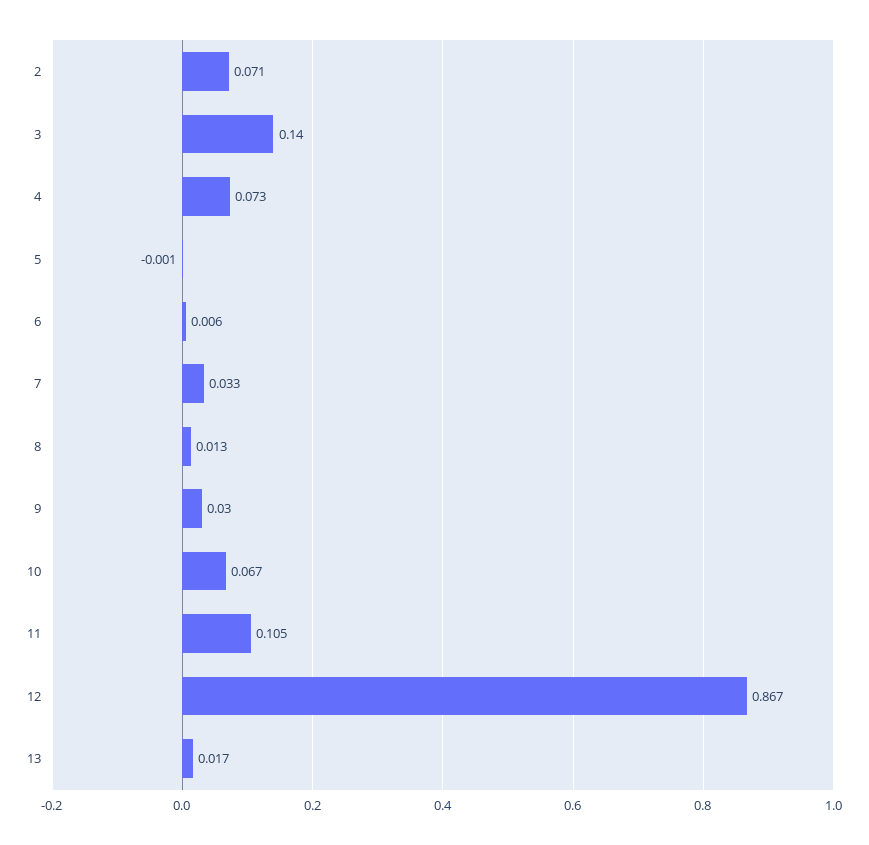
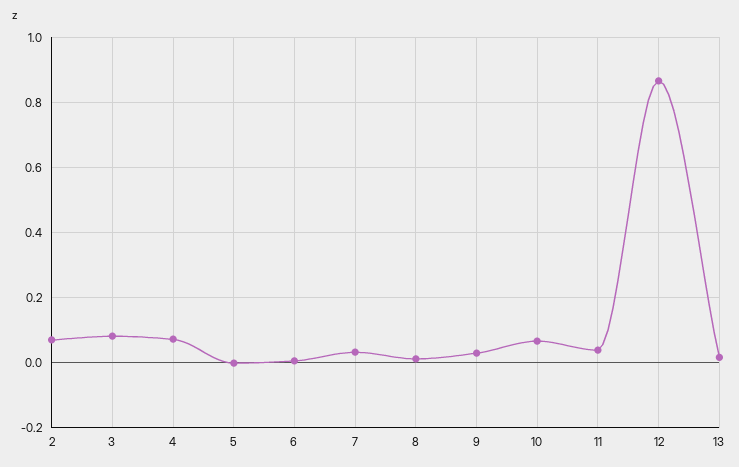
3: 0.14 -> 0.08
11: 0.105 -> 0.04

